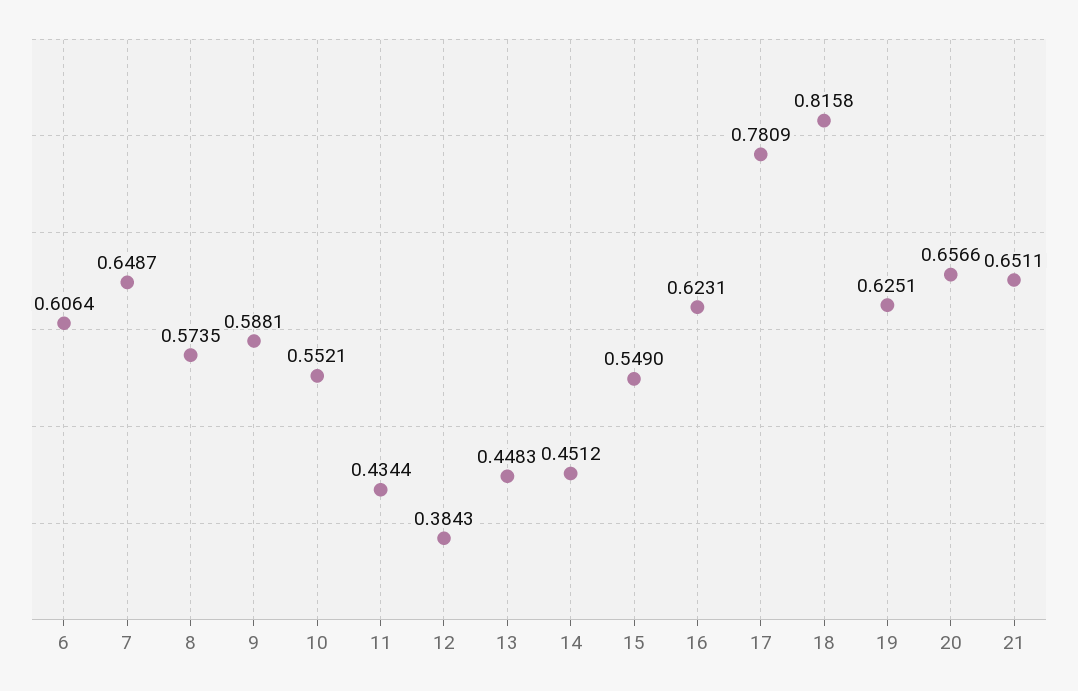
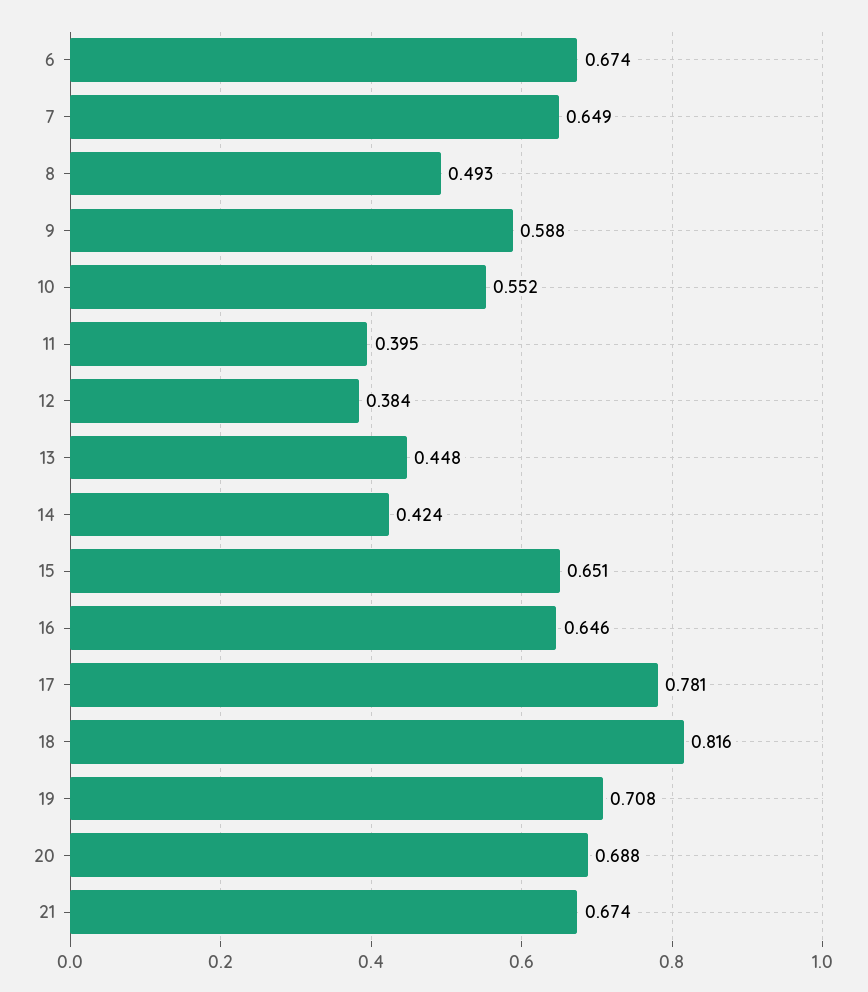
6: 0.6064 -> 0.674
8: 0.5735 -> 0.493
11: 0.4344 -> 0.395
14: 0.4512 -> 0.424
15: 0.549 -> 0.651
16: 0.6231 -> 0.646
19: 0.6251 -> 0.708
20: 0.6566 -> 0.688
21: 0.6511 -> 0.674

